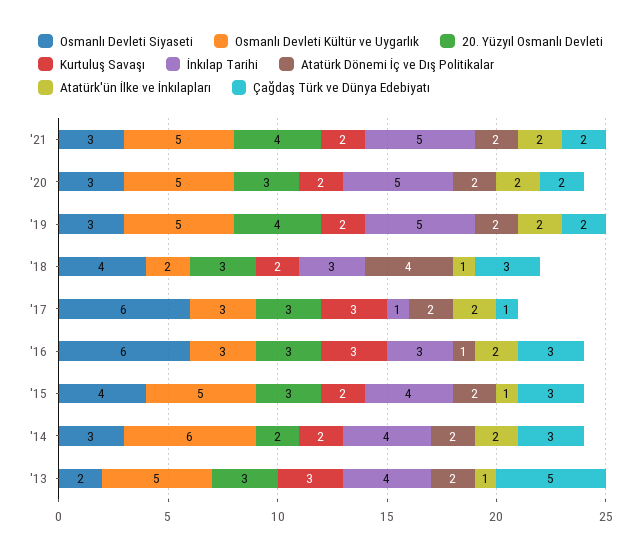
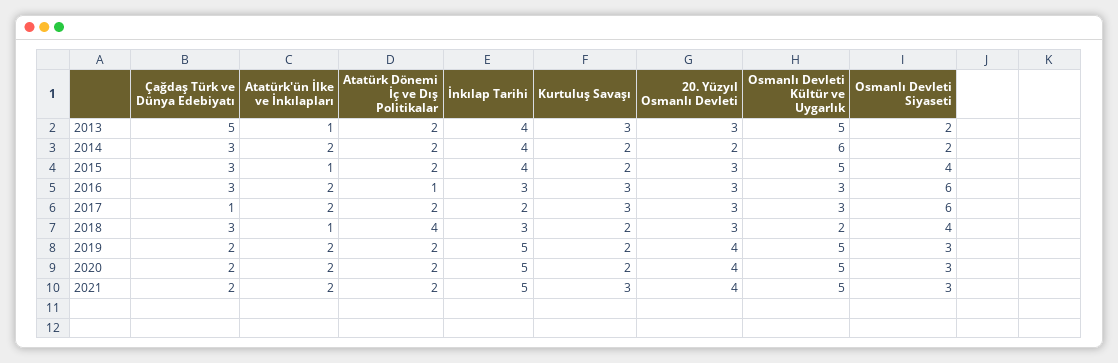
Kurtuluş Savaşı, '21: 2 -> 3
20. Yüzyıl Osmanlı Devleti, '20: 3 -> 4
İnkılap Tarihi, '17: 1 -> 2
Osmanlı Devleti Siyaseti, '14: 3 -> 2

